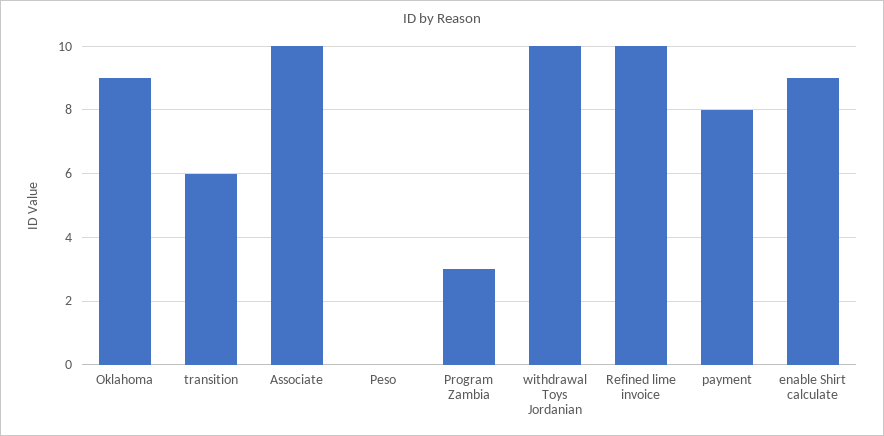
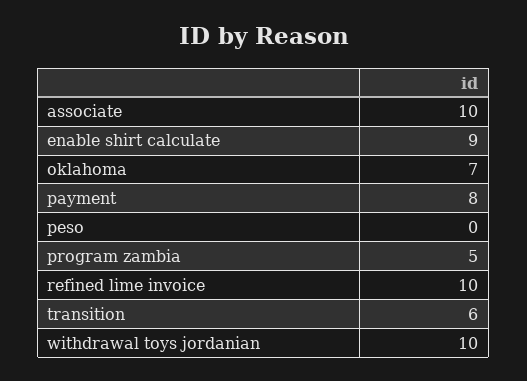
Oklahoma: 9 -> 7
Program Zambia: 3 -> 5

